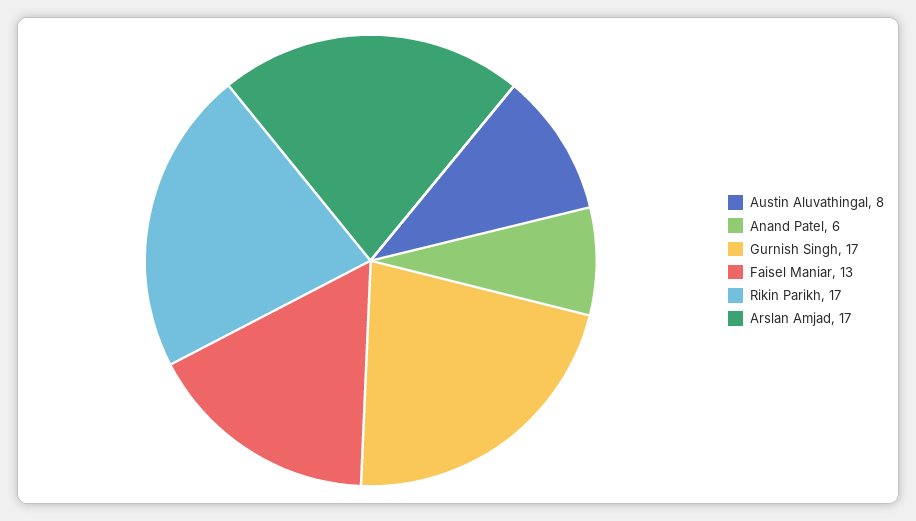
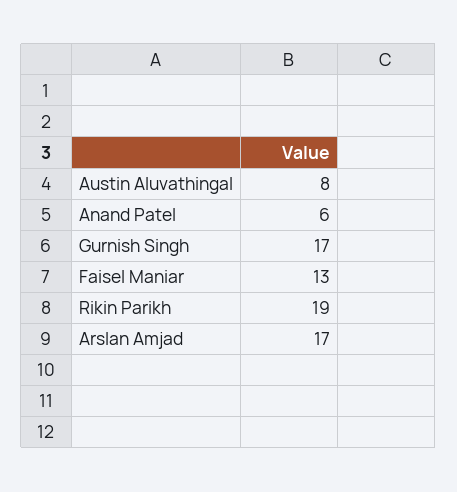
Rikin Parikh: 17 -> 19

